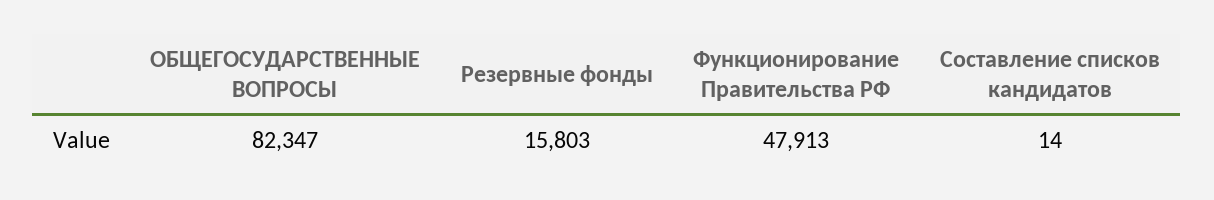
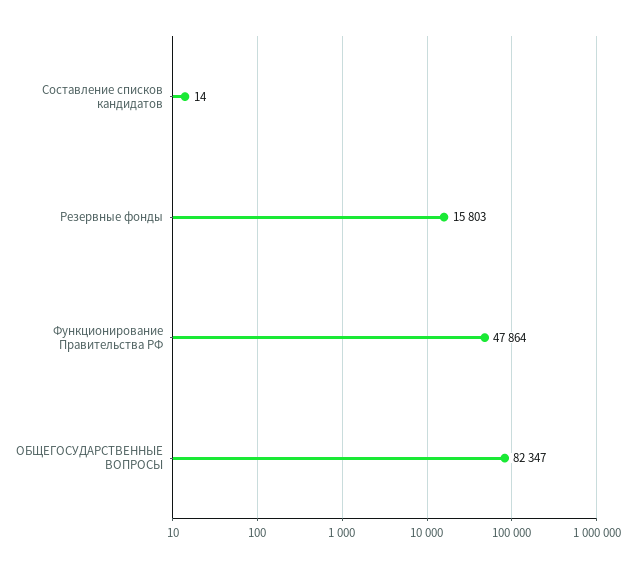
Функционирование Правительства РФ: 47913 -> 47864

